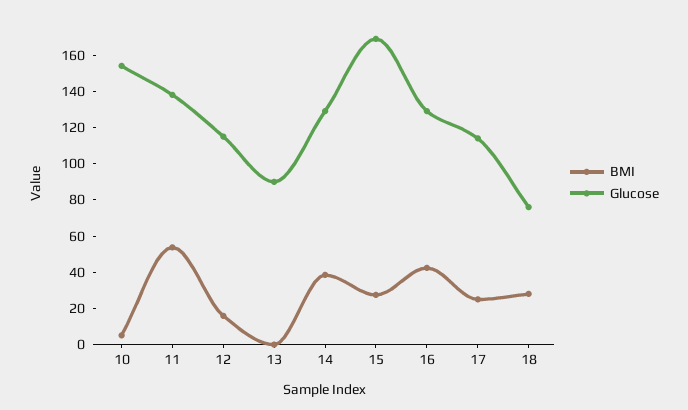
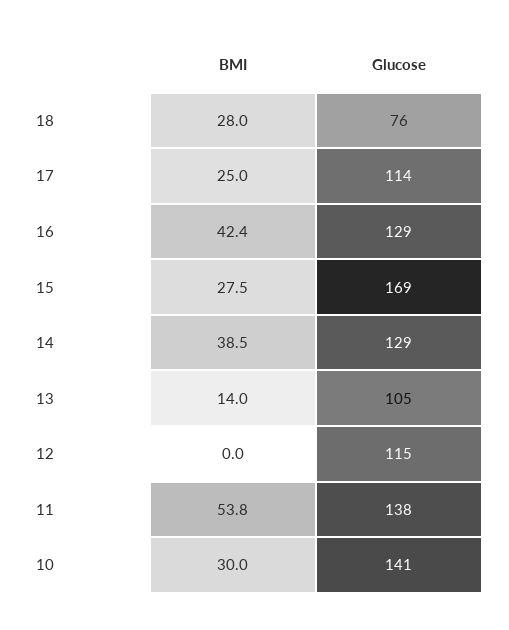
BMI, 10: 5 -> 30
Glucose, 10: 155 -> 141
BMI, 12: 15 -> 0
BMI, 13: 0 -> 14
Glucose, 13: 90 -> 105

